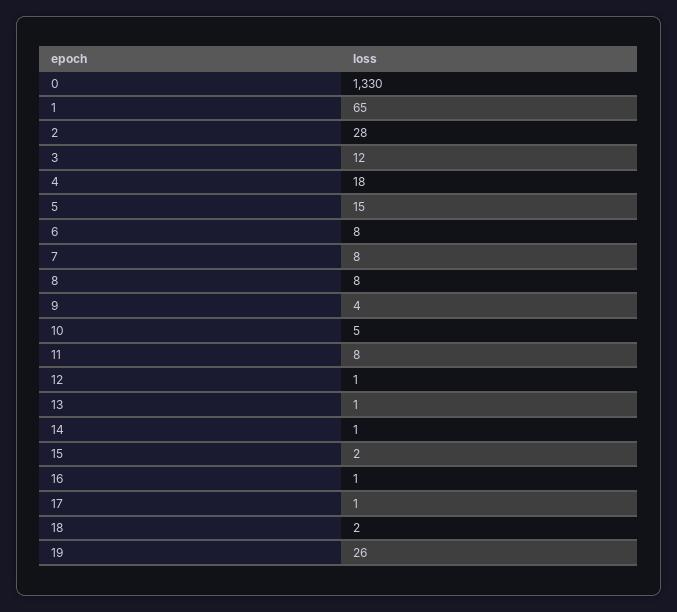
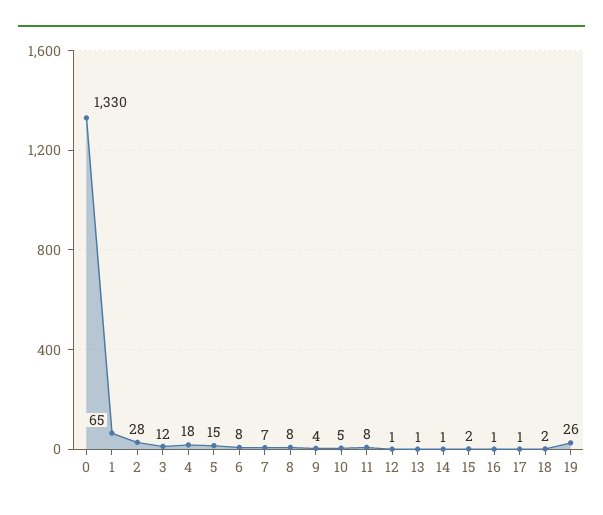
7: 8 -> 7

